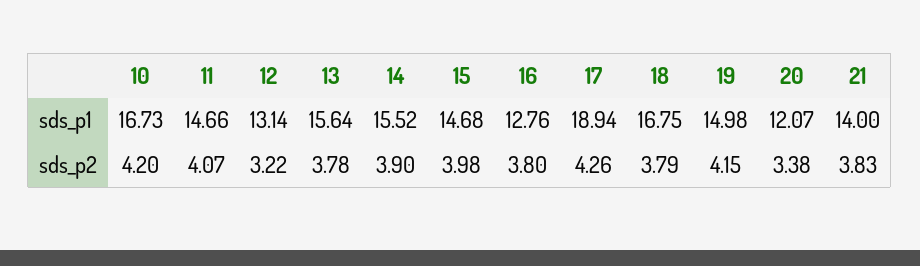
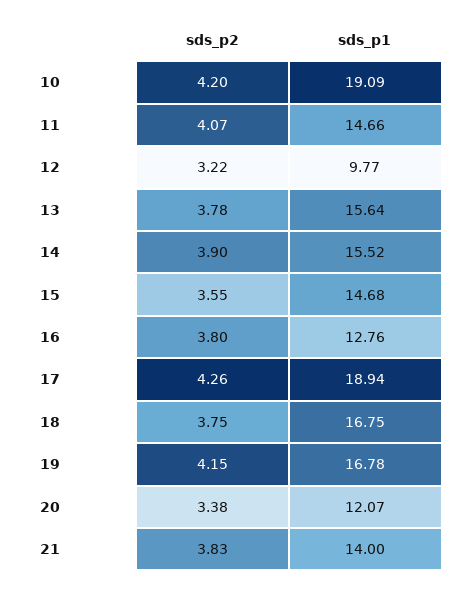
10, sds_p1: 16.73 -> 19.09
12, sds_p1: 13.14 -> 9.77
19, sds_p1: 14.98 -> 16.78
15, sds_p2: 3.98 -> 3.55
18, sds_p2: 3.79 -> 3.75

